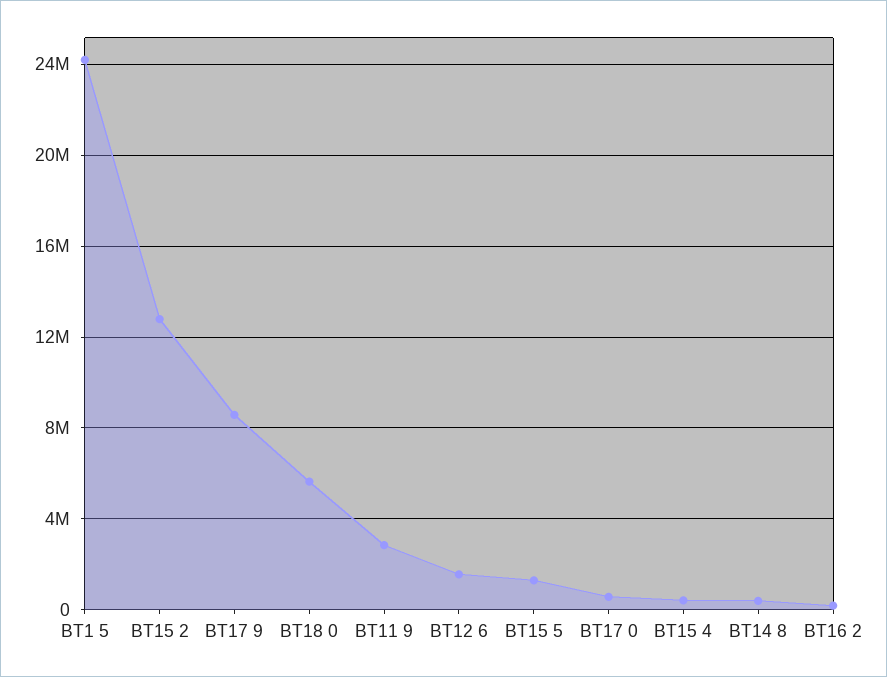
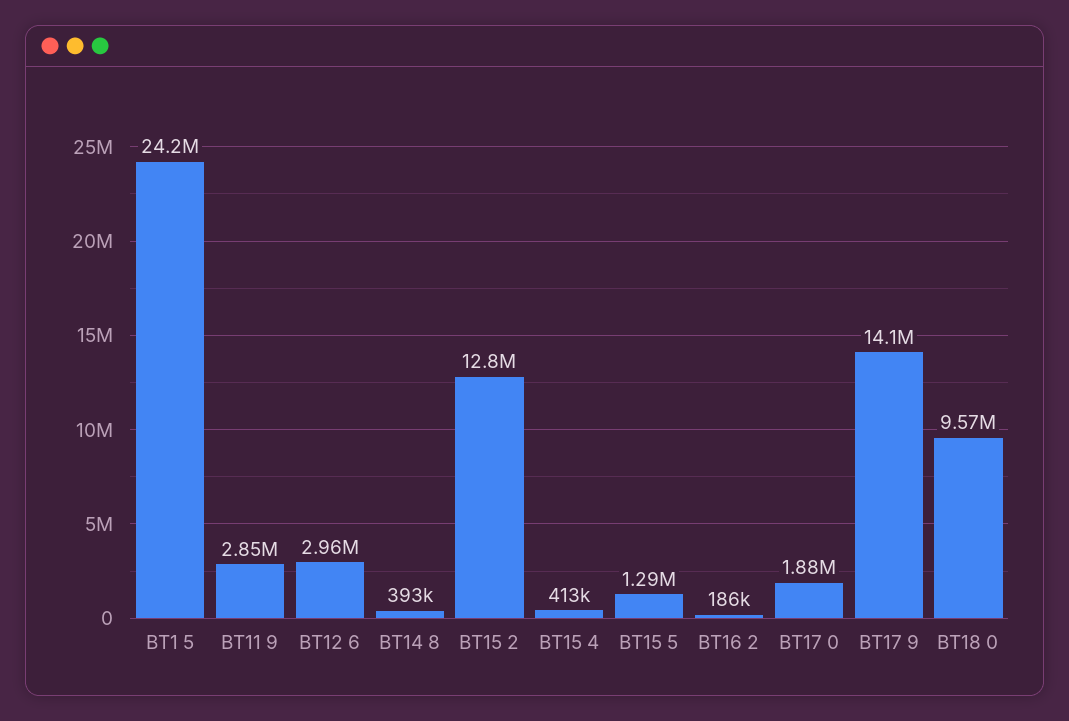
BT17 9: 8500000 -> 14100000
BT18 0: 5500000 -> 9570000
BT12 6: 1500000 -> 2960000
BT17 0: 500000 -> 1880000

